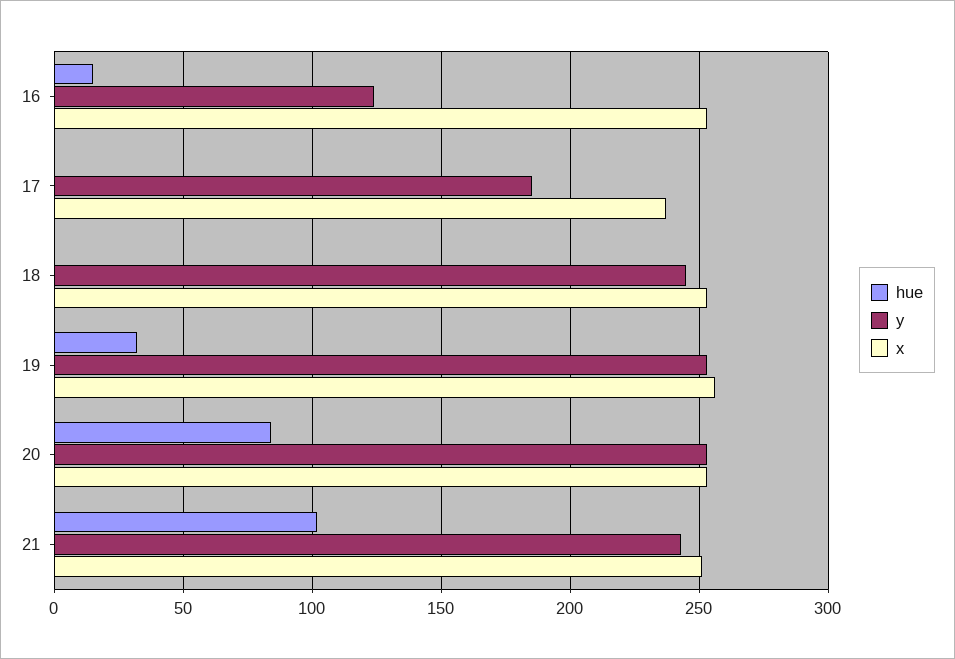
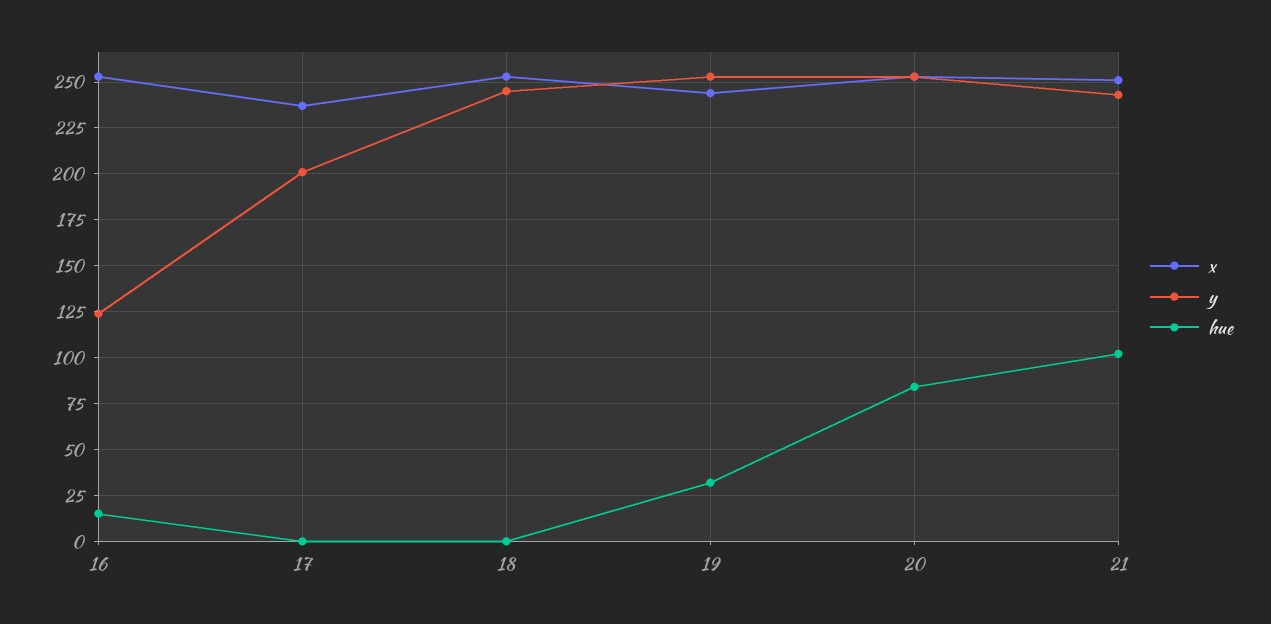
y, 17: 185 -> 200
x, 19: 255 -> 245

